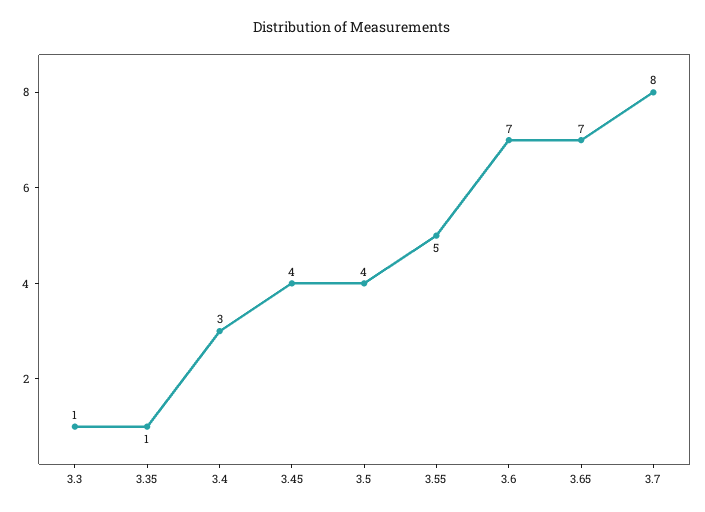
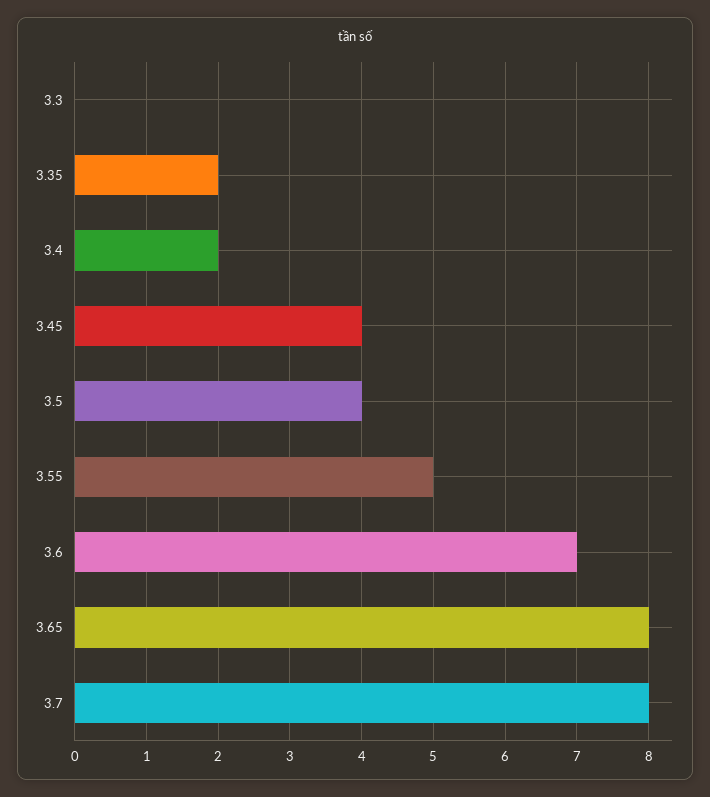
3.3: 1 -> 0
3.35: 1 -> 2
3.4: 3 -> 2
3.65: 7 -> 8

